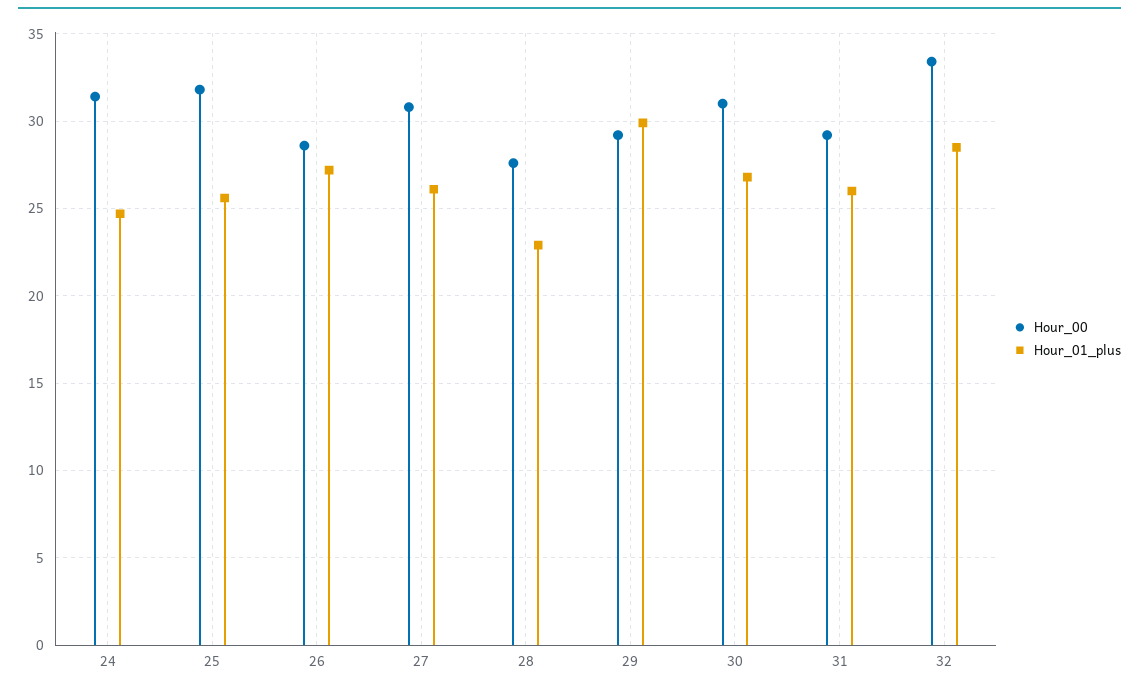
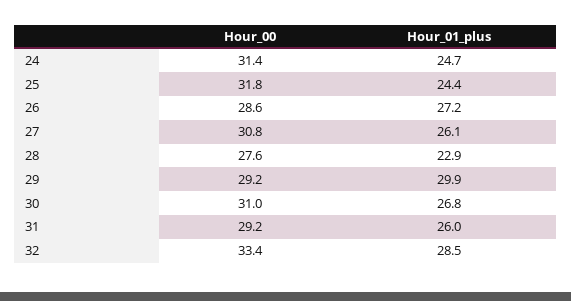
Hour_01_plus, 25: 25.5 -> 24.4

